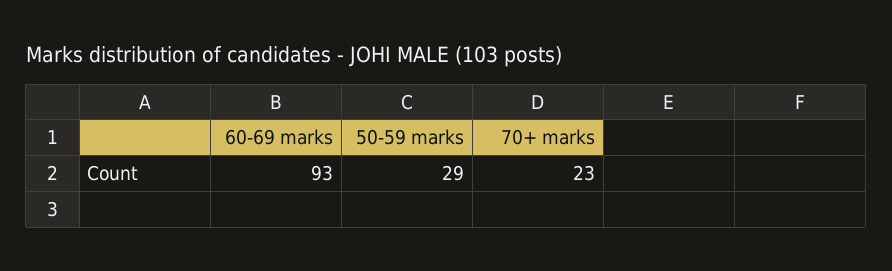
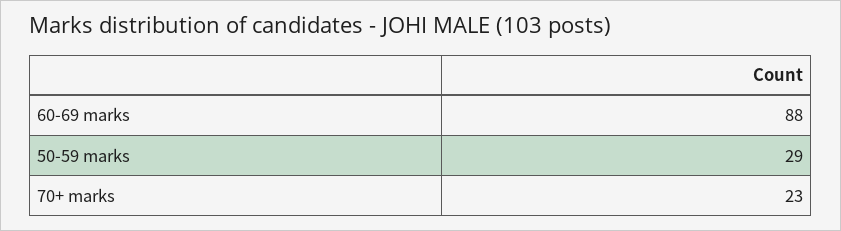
60-69 marks: 93 -> 88

